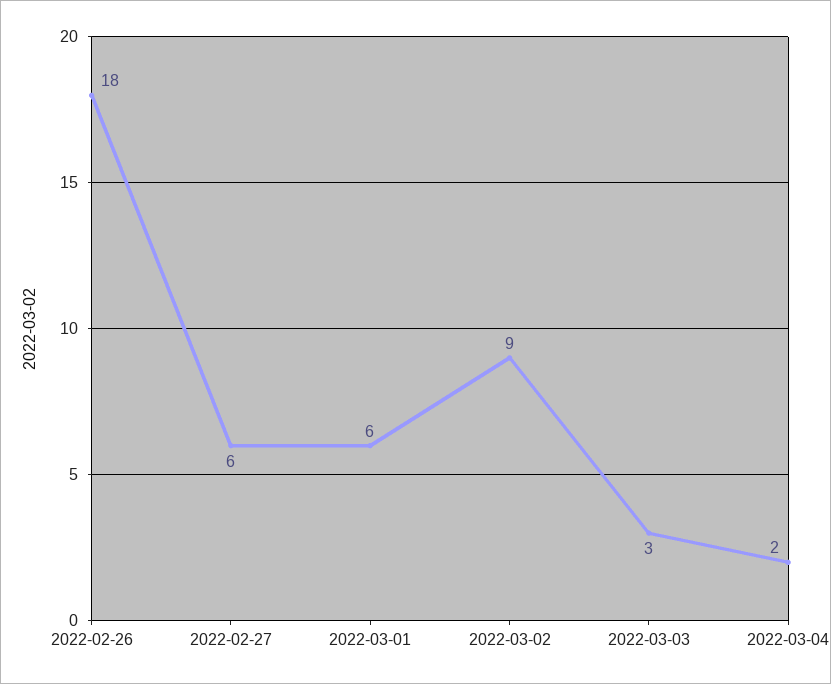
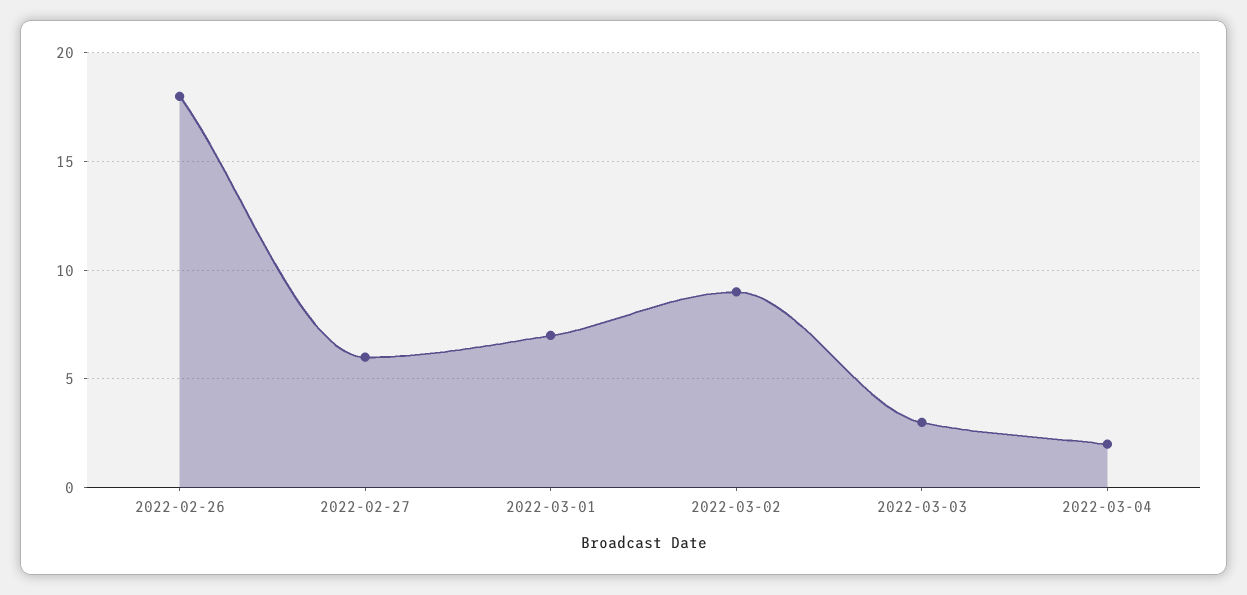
2022-03-01: 6 -> 7

